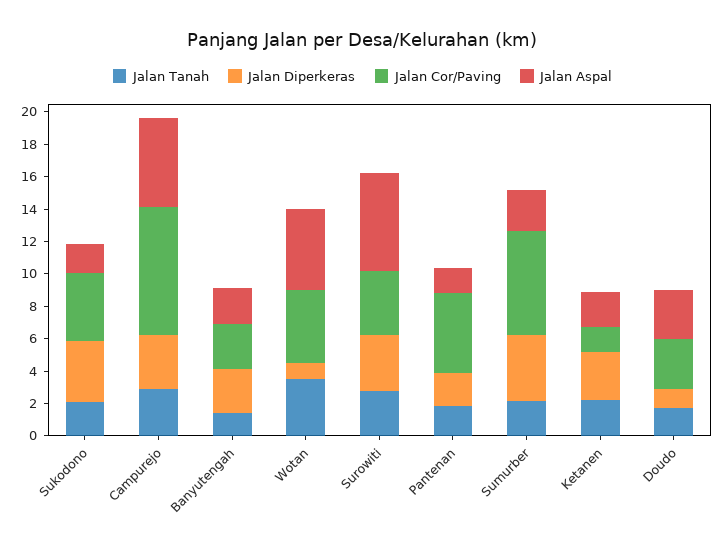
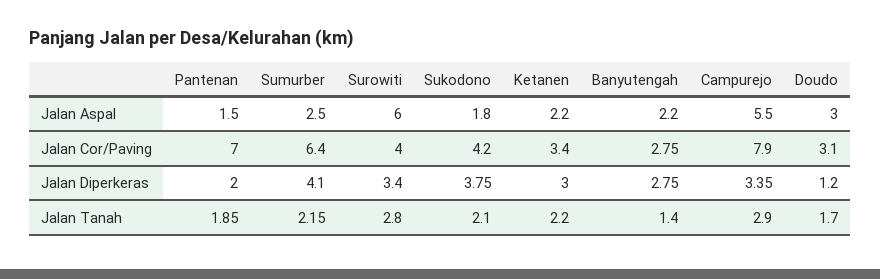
Jalan Tanah, Wotan: 3.5 -> none
Jalan Diperkeras, Wotan: 1 -> none
Jalan Cor/Paving, Wotan: 4.5 -> none
Jalan Aspal, Wotan: 5 -> none
Jalan Cor/Paving, Pantenan: 5 -> 7
Jalan Cor/Paving, Ketanen: 1.5 -> 3.4

